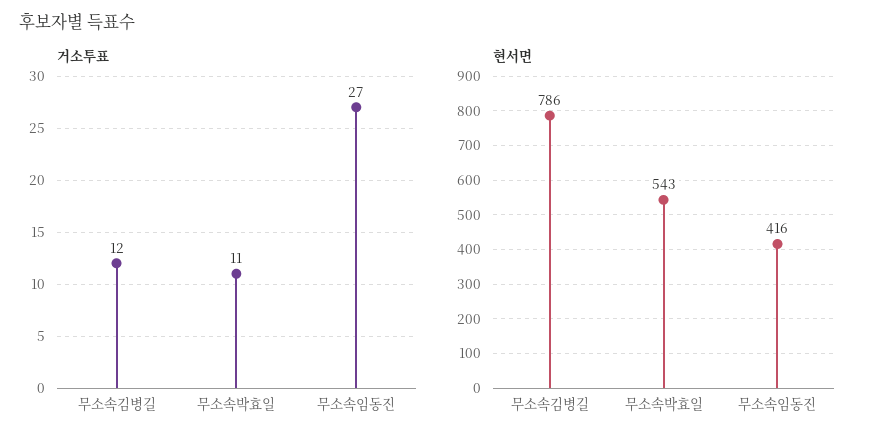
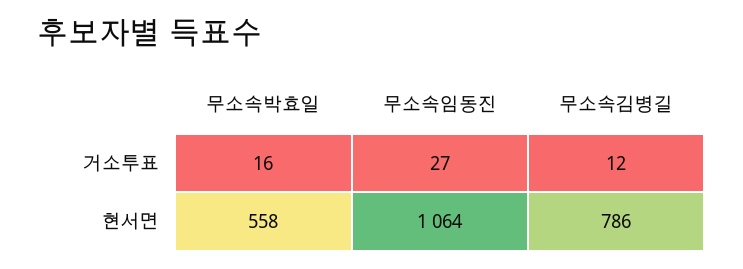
거소투표, 무소속박효일: 11 -> 16
현서면, 무소속박효일: 543 -> 558
현서면, 무소속임동진: 416 -> 1064

